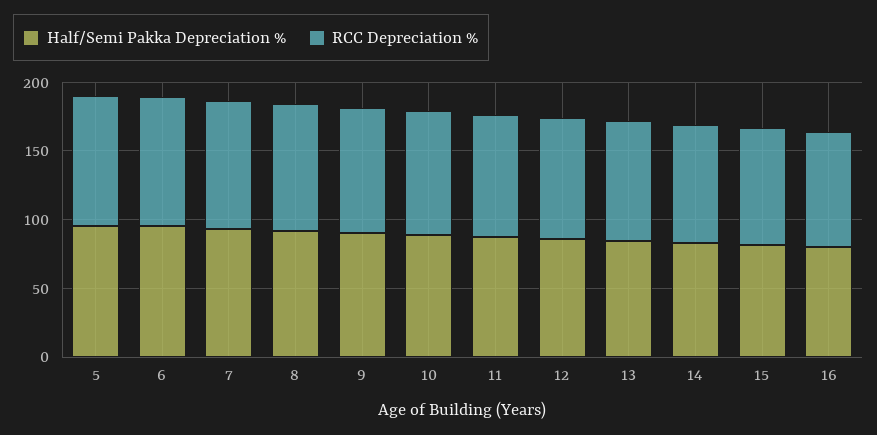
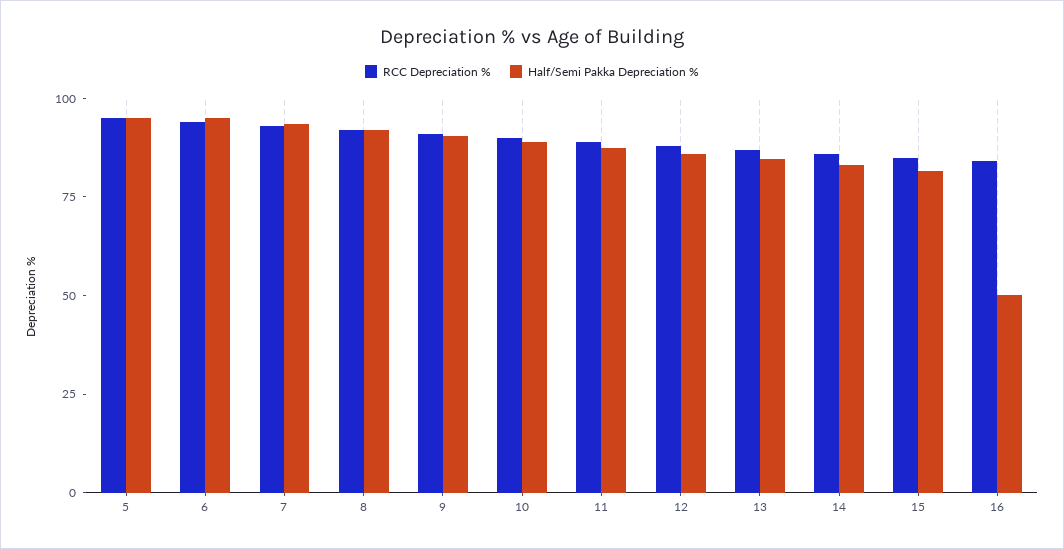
Half/Semi Pakka Depreciation %, 16: 80 -> 50

